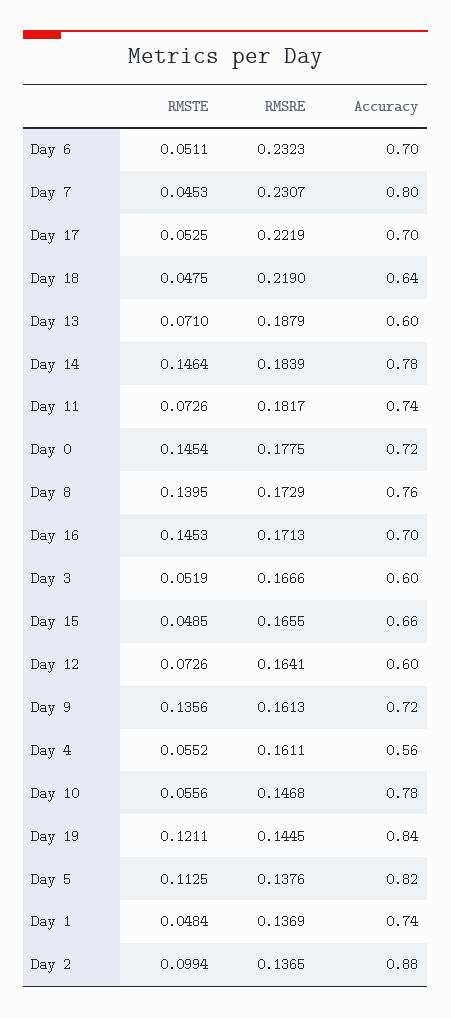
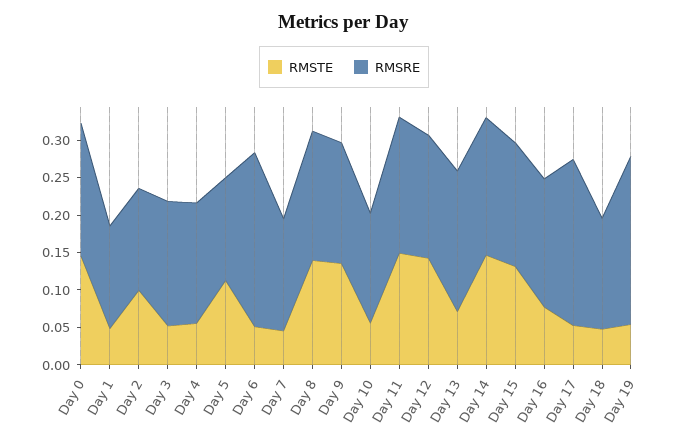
Accuracy, Day 6: 0.7 -> none
RMSRE, Day 7: 0.2307 -> 0.15
Accuracy, Day 7: 0.8 -> none
Accuracy, Day 17: 0.7 -> none
RMSRE, Day 18: 0.219 -> 0.15
Accuracy, Day 18: 0.64 -> none
Accuracy, Day 13: 0.6 -> none
Accuracy, Day 14: 0.78 -> none
RMSTE, Day 11: 0.0726 -> 0.15
Accuracy, Day 11: 0.74 -> none
Accuracy, Day 0: 0.72 -> none
Accuracy, Day 8: 0.76 -> none
RMSTE, Day 16: 0.1453 -> 0.075
Accuracy, Day 16: 0.7 -> none
Accuracy, Day 3: 0.6 -> none
RMSTE, Day 15: 0.0485 -> 0.125
Accuracy, Day 15: 0.66 -> none
RMSTE, Day 12: 0.0726 -> 0.15
Accuracy, Day 12: 0.6 -> none
Accuracy, Day 9: 0.72 -> none
Accuracy, Day 4: 0.56 -> none
Accuracy, Day 10: 0.78 -> none
RMSTE, Day 19: 0.1211 -> 0.05
RMSRE, Day 19: 0.1445 -> 0.225
Accuracy, Day 19: 0.84 -> none
Accuracy, Day 5: 0.82 -> none
Accuracy, Day 1: 0.74 -> none
Accuracy, Day 2: 0.88 -> none

